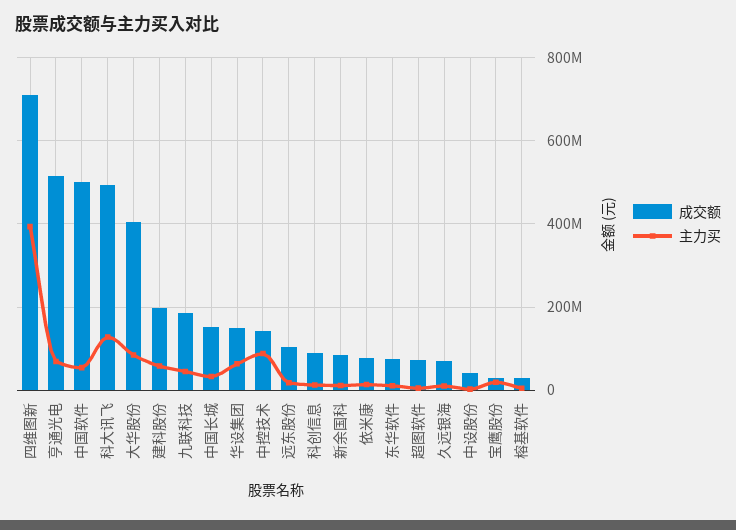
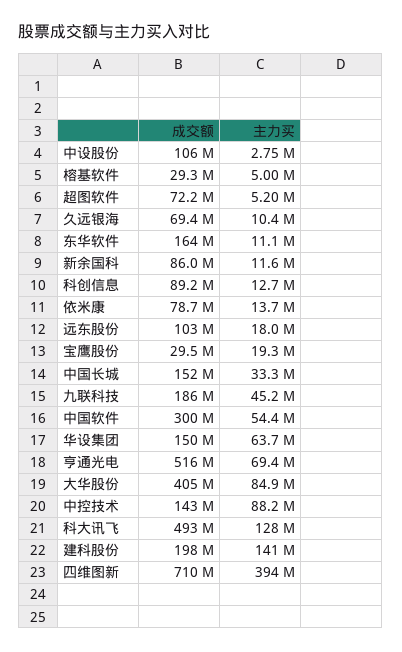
成交额, 中国软件: 500000000 -> 300000000
主力买, 建科股份: 60000000 -> 141000000
成交额, 东华软件: 80000000 -> 164000000
成交额, 中设股份: 40000000 -> 106000000

